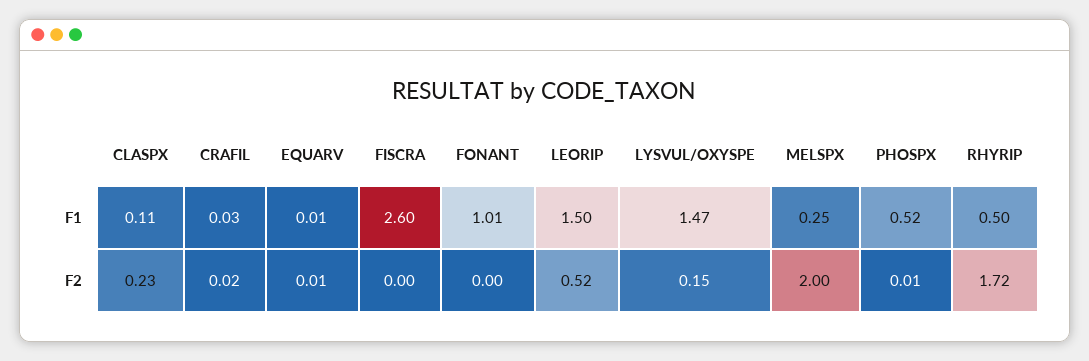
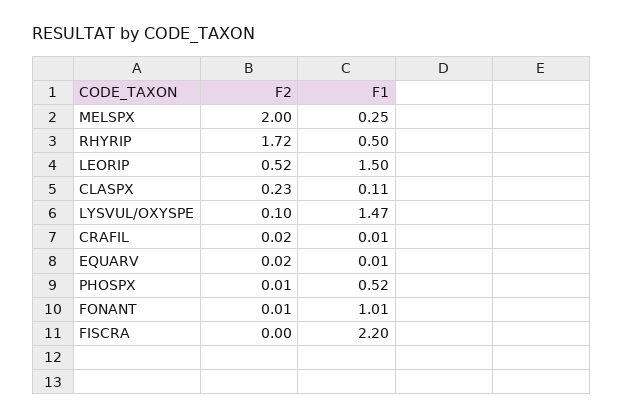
CRAFIL, F1: 0.03 -> 0.01
FISCRA, F1: 2.6 -> 2.2
EQUARV, F2: 0.01 -> 0.02
FONANT, F2: 0 -> 0.01
LYSVUL/OXYSPE, F2: 0.15 -> 0.1

